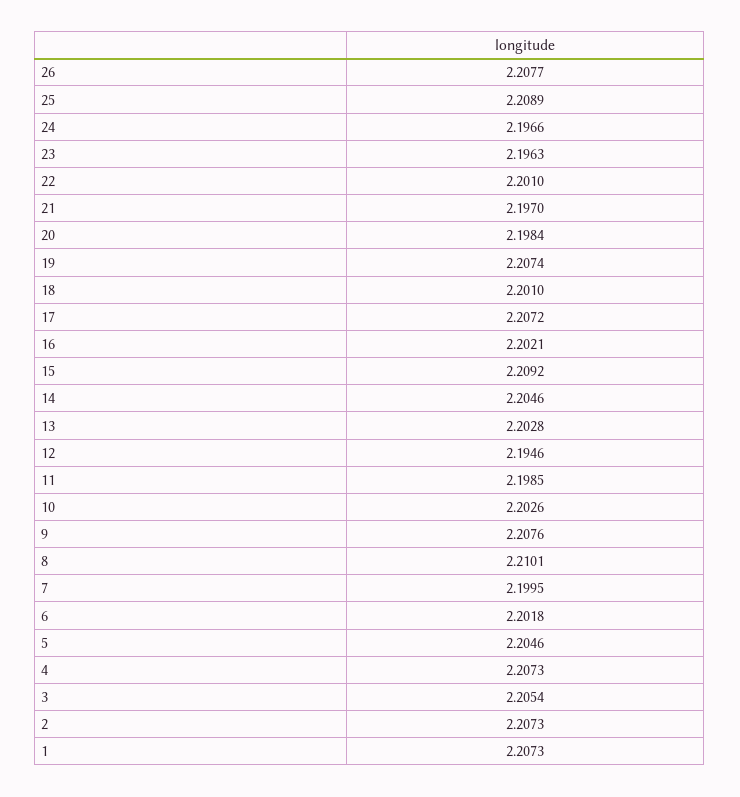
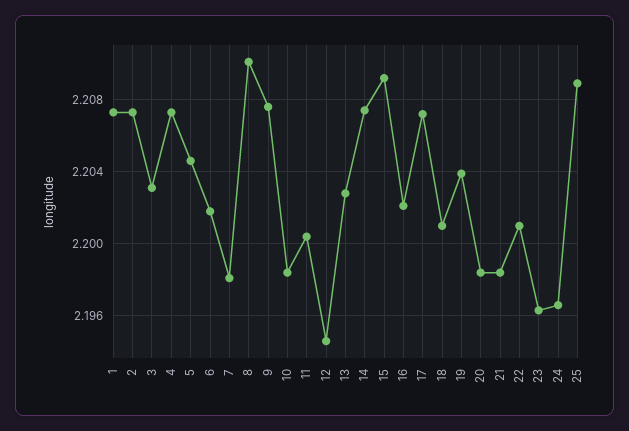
26: 2.2077 -> none
21: 2.197 -> 2.1985
19: 2.2074 -> 2.204
14: 2.2046 -> 2.2075
11: 2.1985 -> 2.2005
10: 2.2026 -> 2.1985
7: 2.1995 -> 2.198
3: 2.2054 -> 2.203

